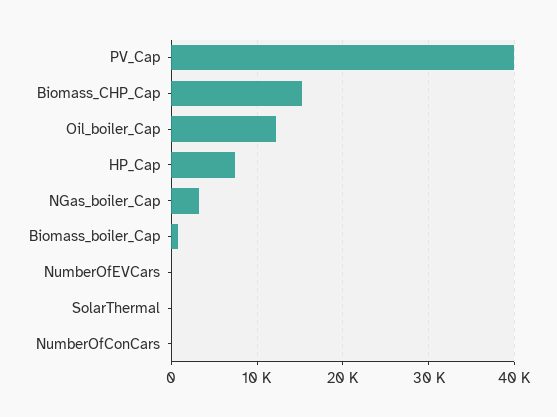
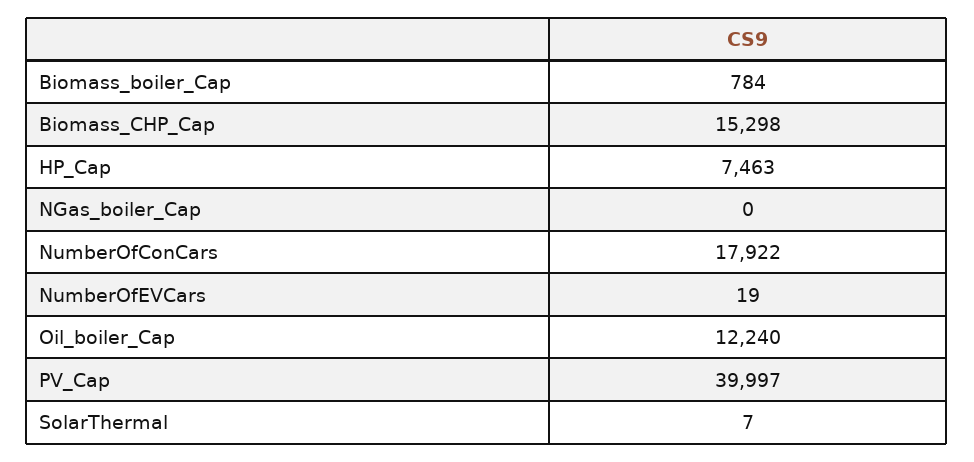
NGas_boiler_Cap: 3000 -> 0
NumberOfConCars: 0 -> 17922

